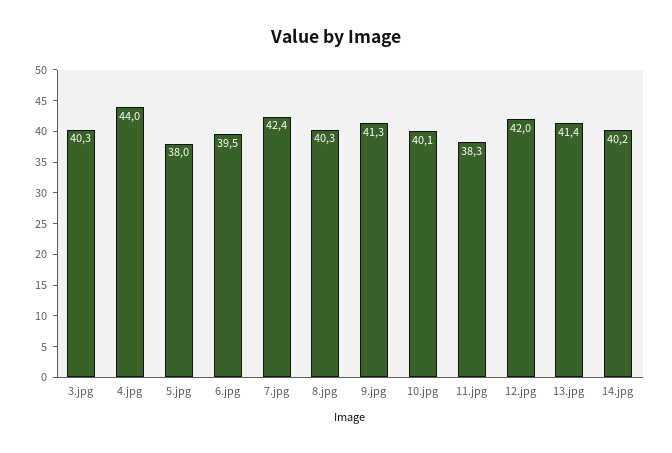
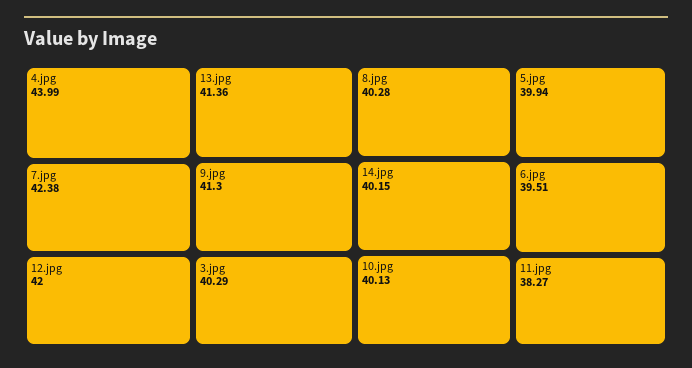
5.jpg: 38 -> 39.94

